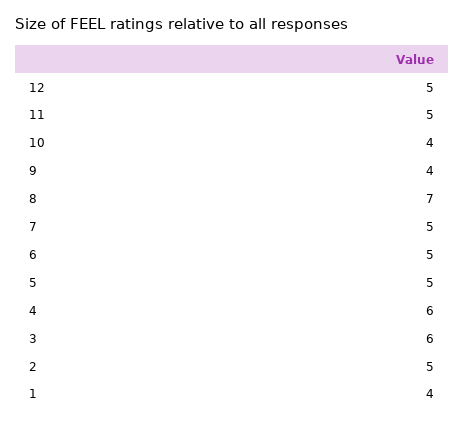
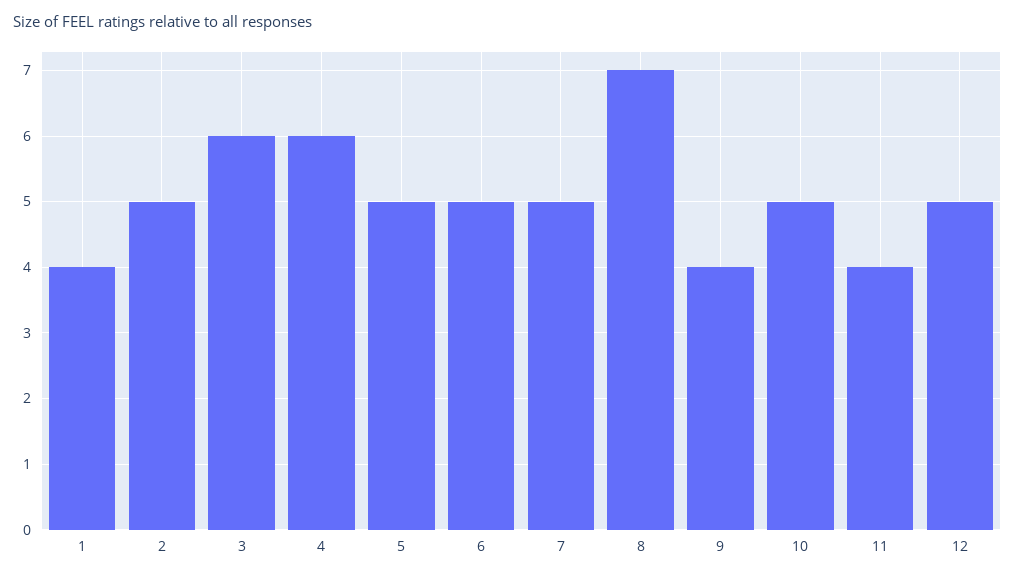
11: 5 -> 4
10: 4 -> 5

